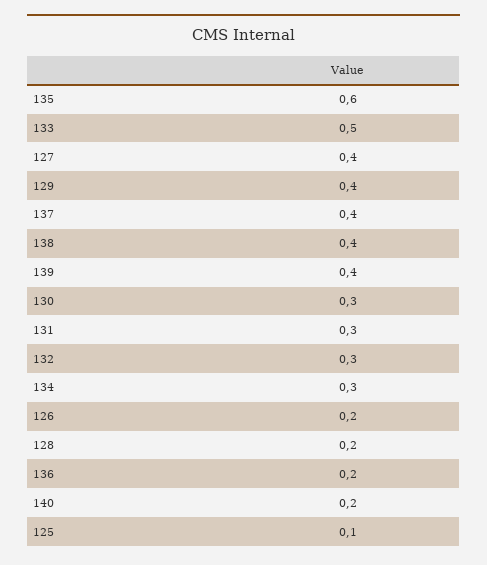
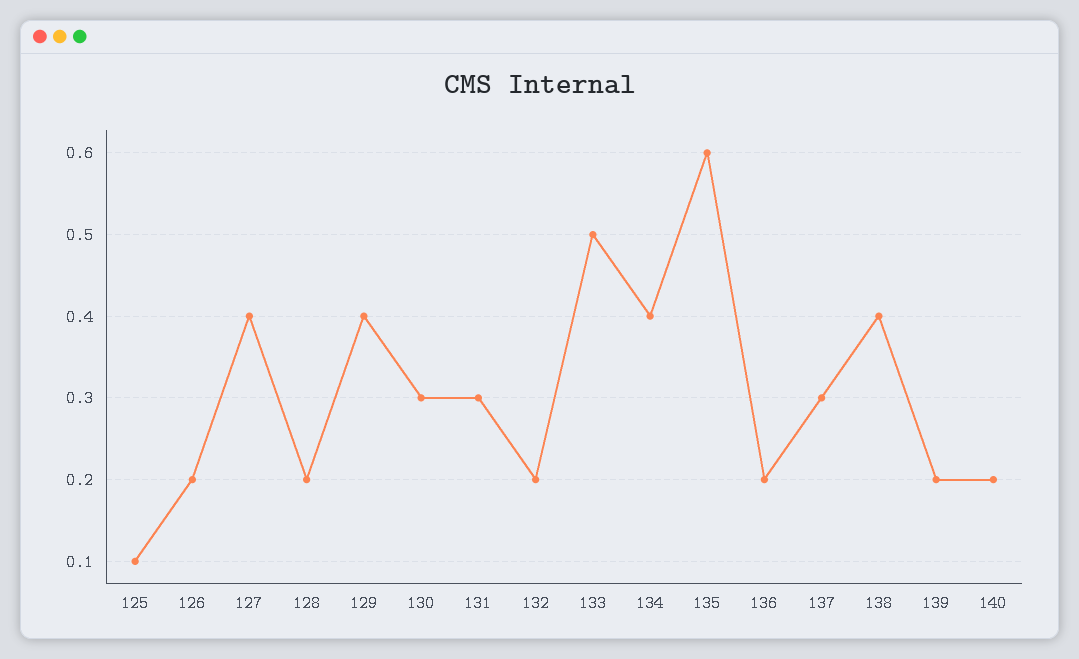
137: 0.4 -> 0.3
139: 0.4 -> 0.2
132: 0.3 -> 0.2
134: 0.3 -> 0.4

